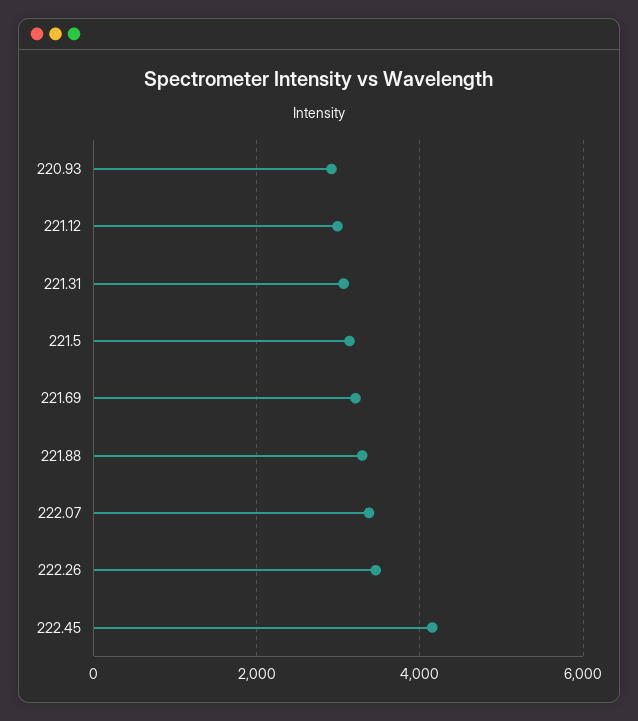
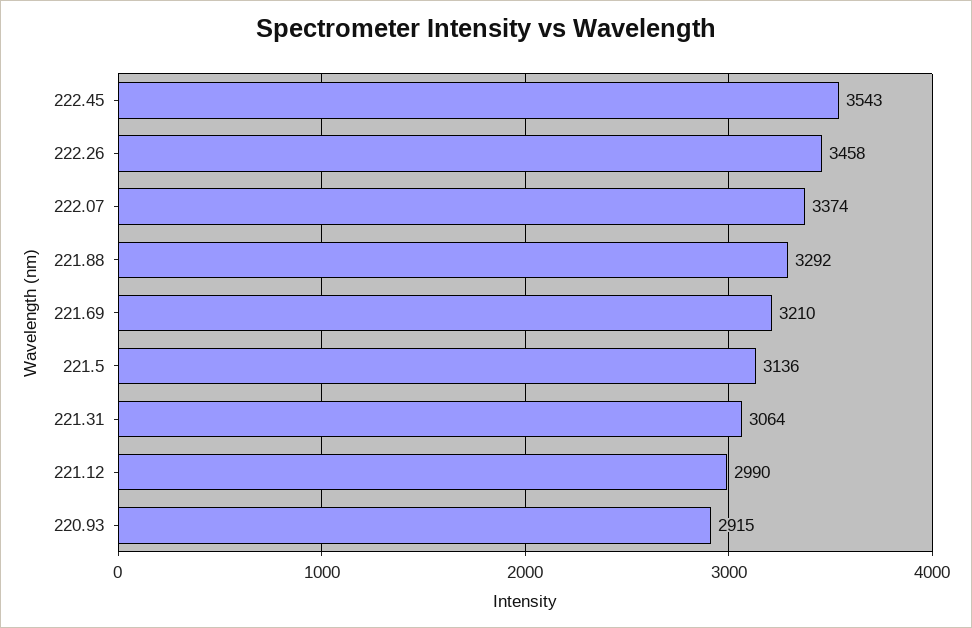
222.45: 4200 -> 3543

